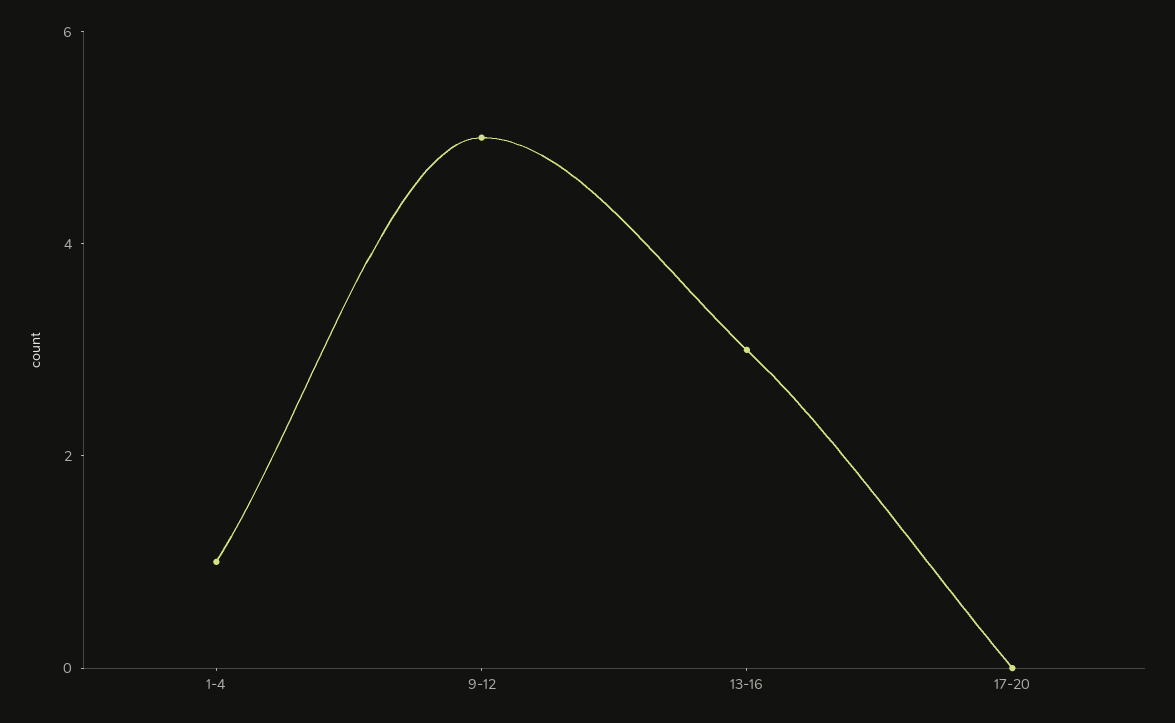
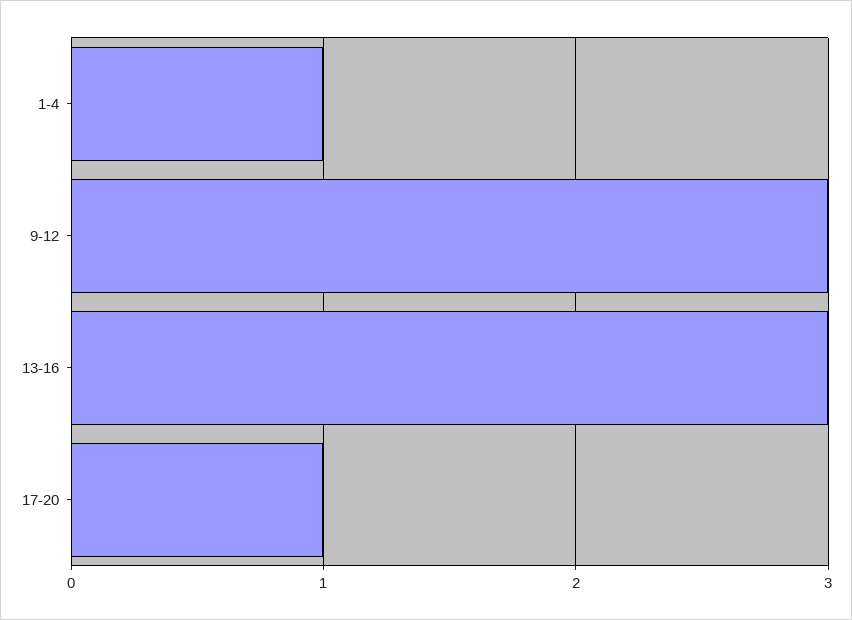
9-12: 5 -> 3
17-20: 0 -> 1

